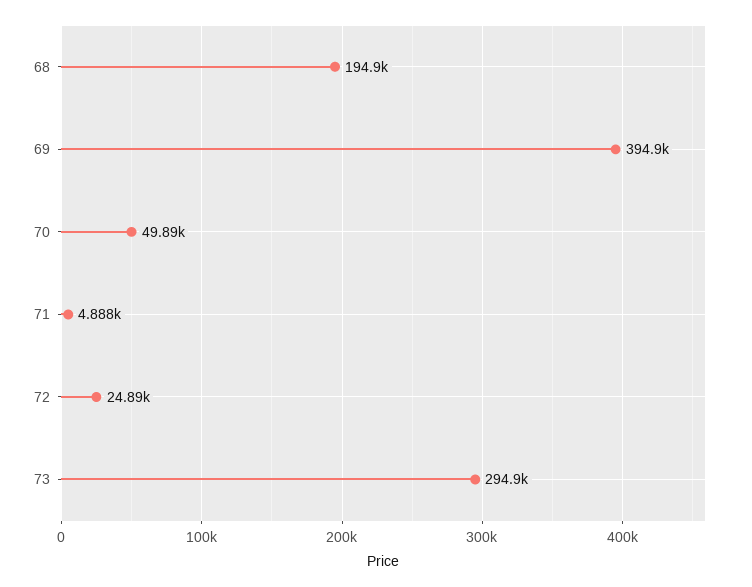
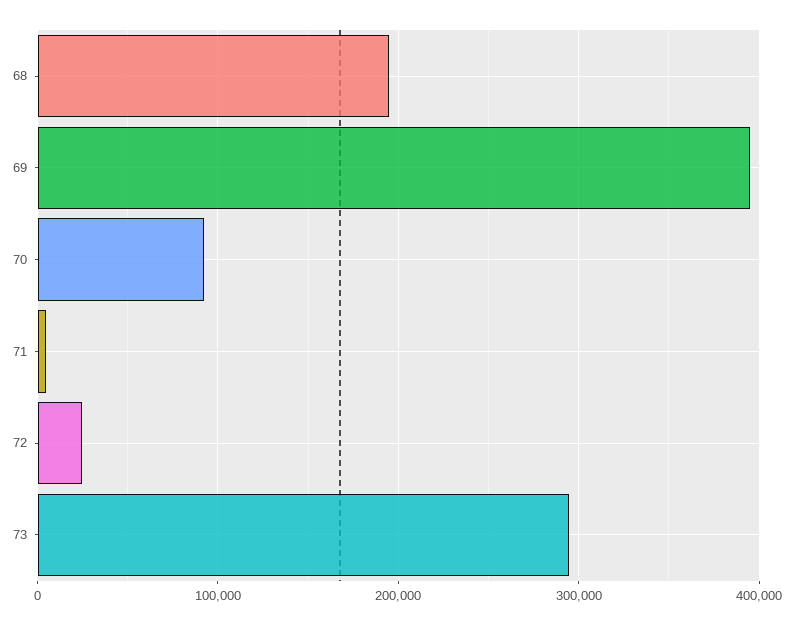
70: 49890 -> 90000

